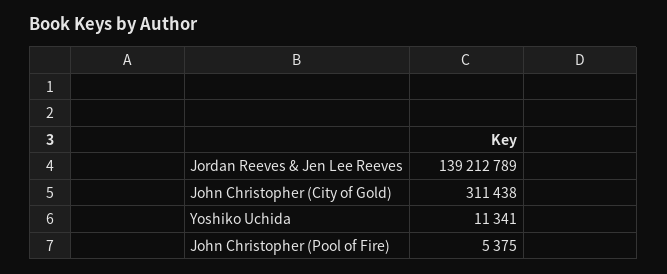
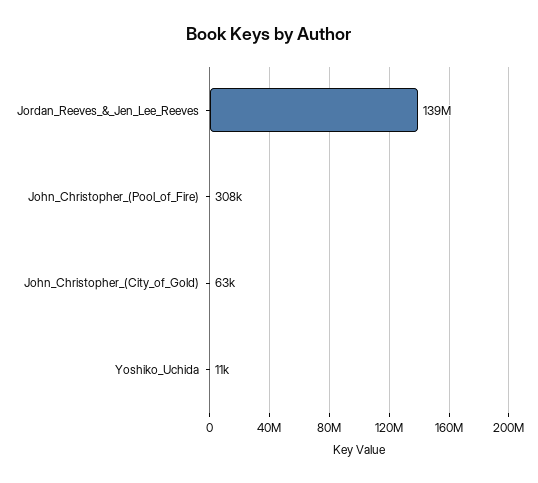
John Christopher (City of Gold): 311438 -> 63000
John Christopher (Pool of Fire): 5375 -> 308000

